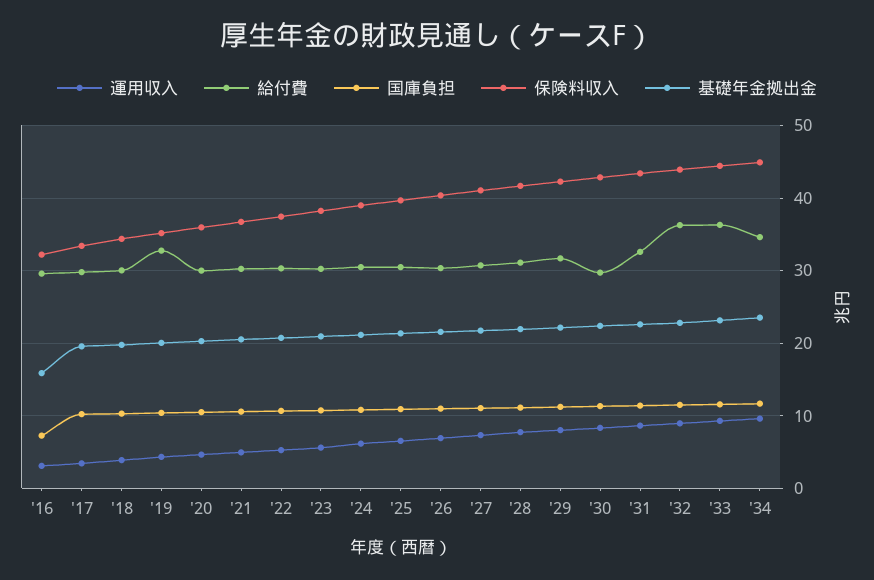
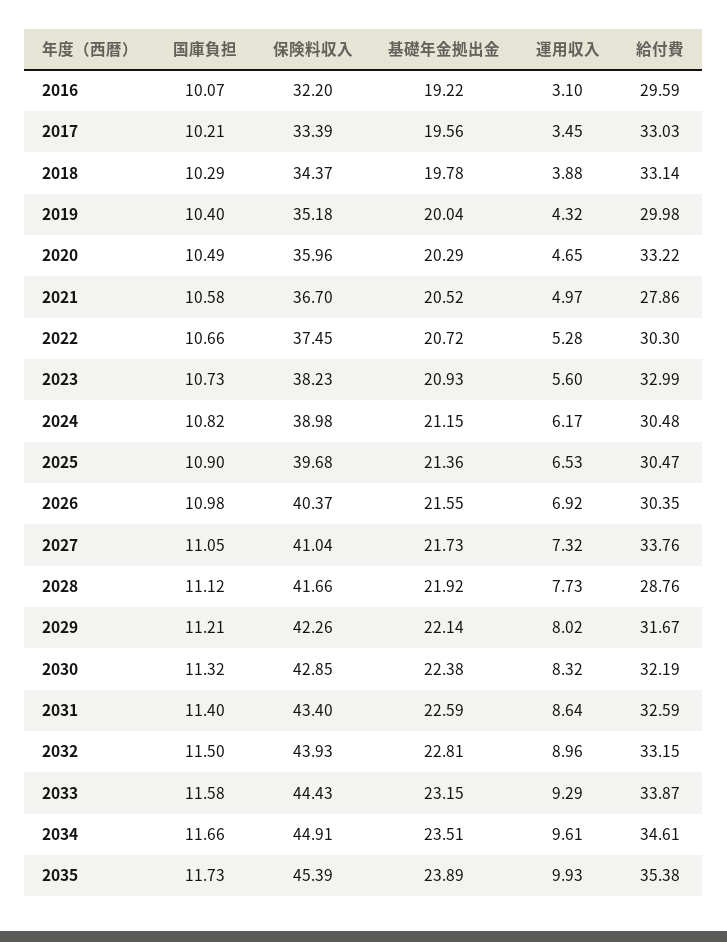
国庫負担, '16: 7 -> 10.07
基礎年金拠出金, '16: 16 -> 19.22
給付費, '17: 30 -> 33.03
給付費, '18: 30 -> 33.14
給付費, '19: 33 -> 29.98
給付費, '20: 30 -> 33.22
給付費, '21: 30 -> 27.86
給付費, '23: 30 -> 32.99
給付費, '27: 31 -> 33.76
給付費, '28: 31 -> 28.76
給付費, '30: 30 -> 32.19
給付費, '32: 36 -> 33.15
給付費, '33: 36 -> 33.87
国庫負担, 2035: none -> 11.73
保険料収入, 2035: none -> 45.39
基礎年金拠出金, 2035: none -> 23.89
運用収入, 2035: none -> 9.93
給付費, 2035: none -> 35.38

